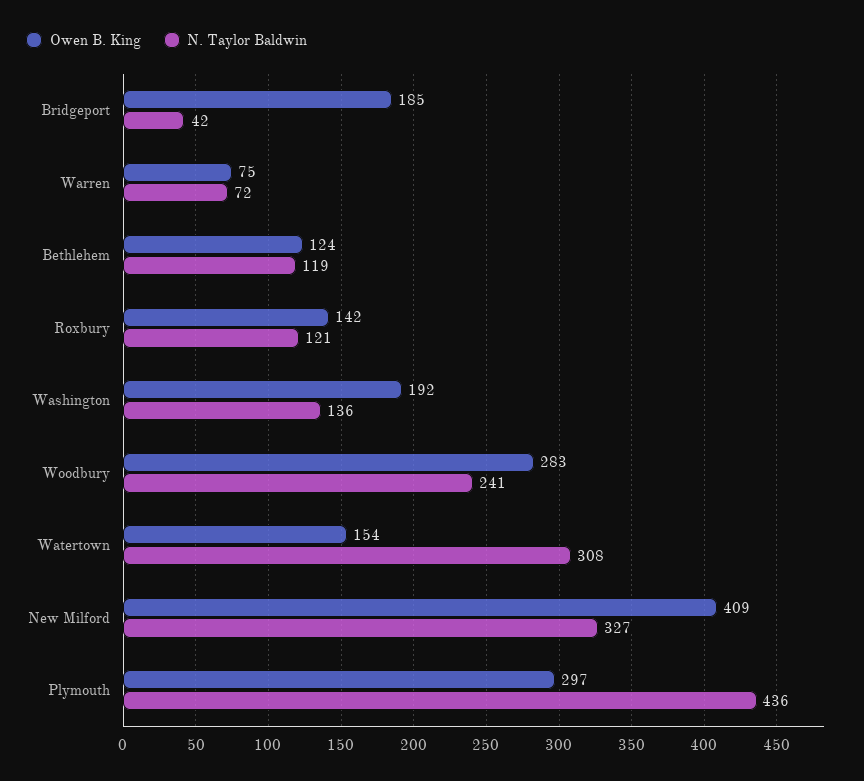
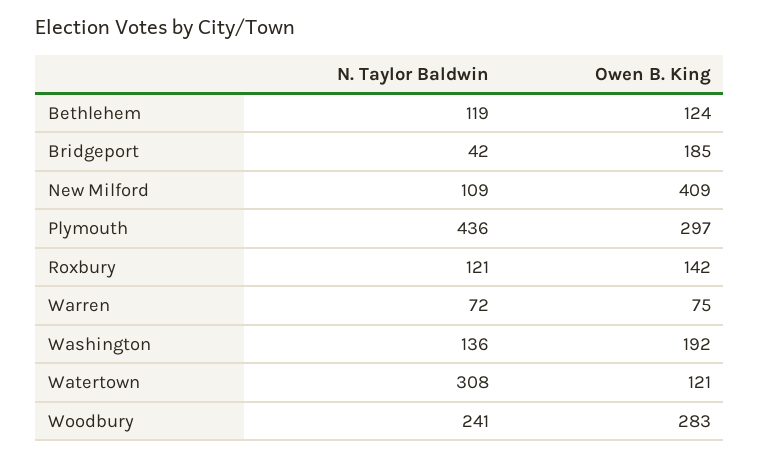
Owen B. King, Watertown: 154 -> 121
N. Taylor Baldwin, New Milford: 327 -> 109

